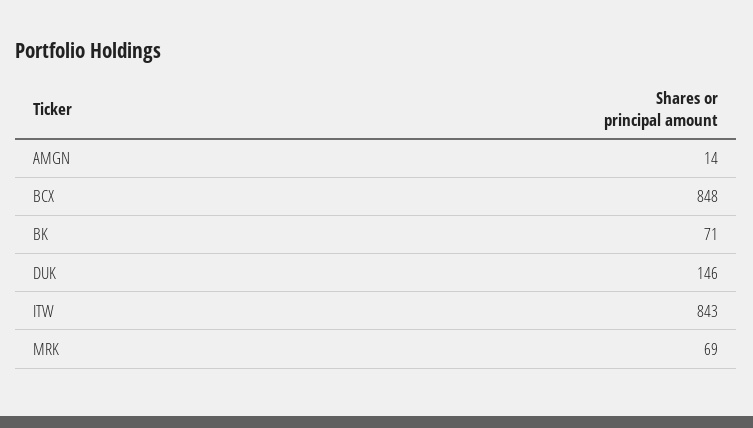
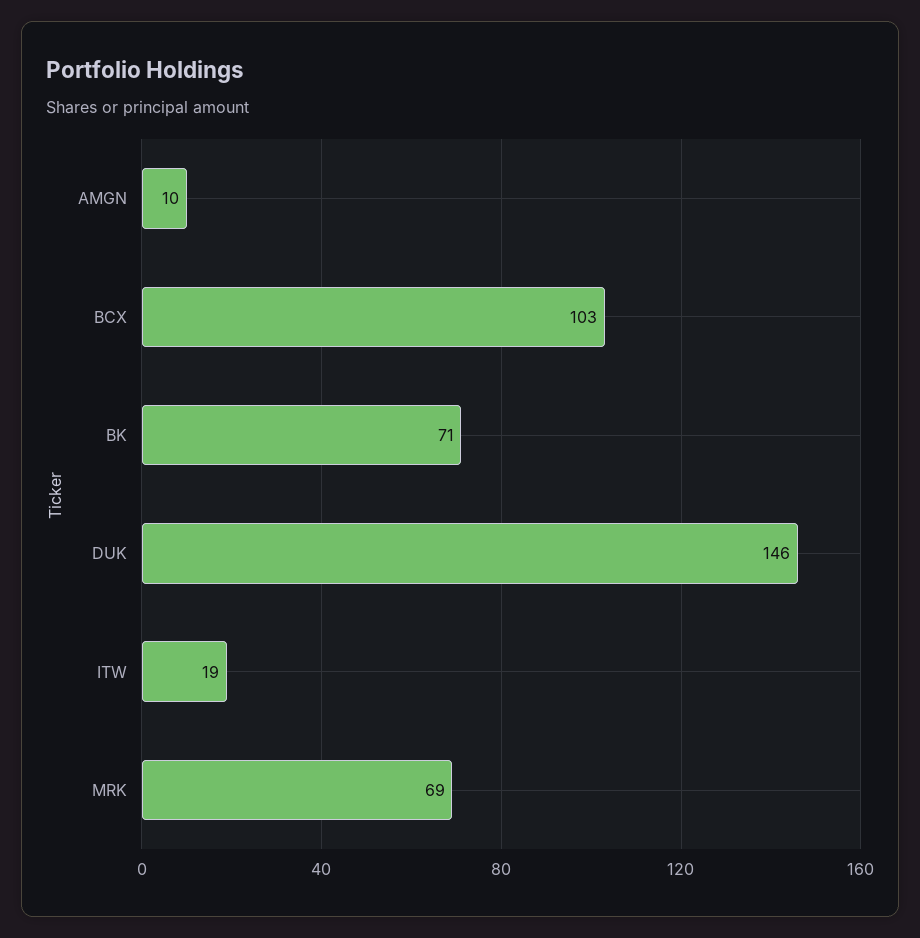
AMGN: 14 -> 10
BCX: 848 -> 103
ITW: 843 -> 19

